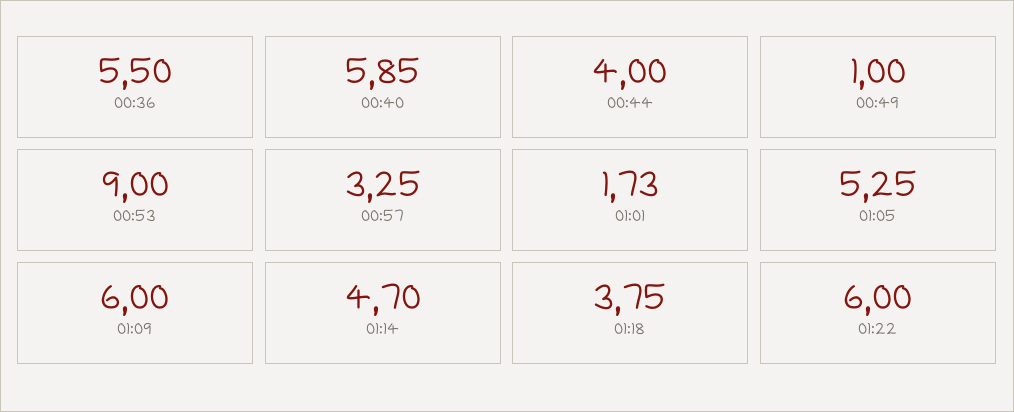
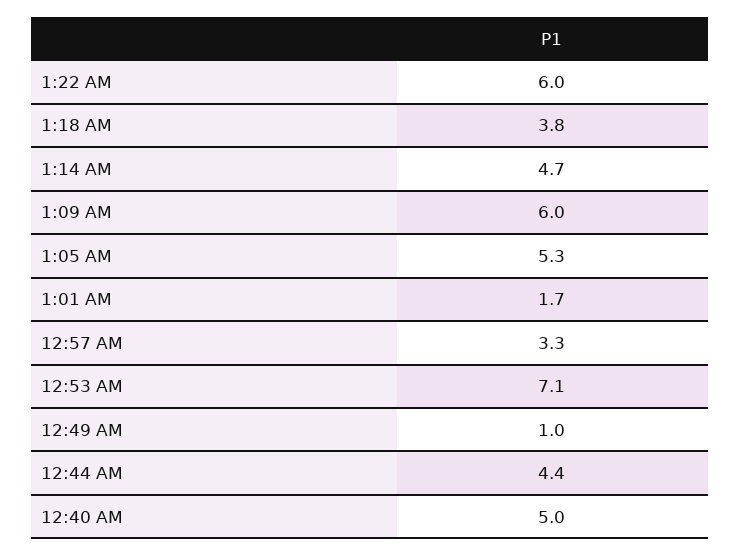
00:36: 5.5 -> none
00:40: 5.85 -> 5
00:44: 4 -> 4.4
00:53: 9 -> 7.1

